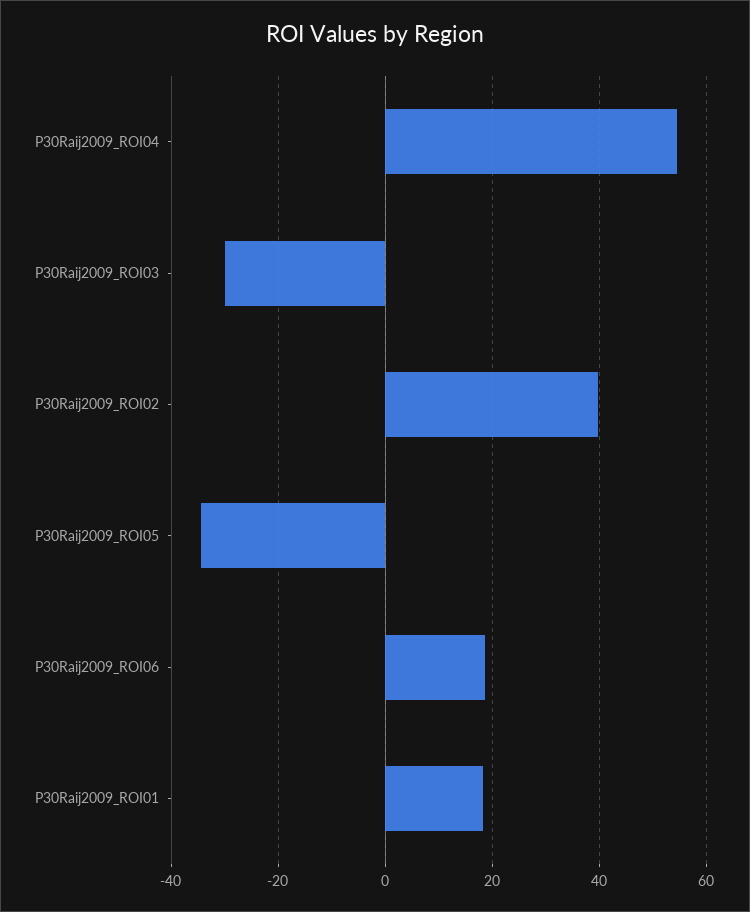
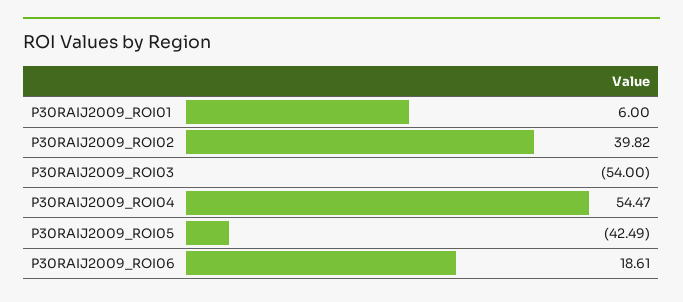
P30Raij2009_ROI03: -30 -> -54
P30Raij2009_ROI05: -34 -> -42.49
P30Raij2009_ROI01: 18 -> 6

